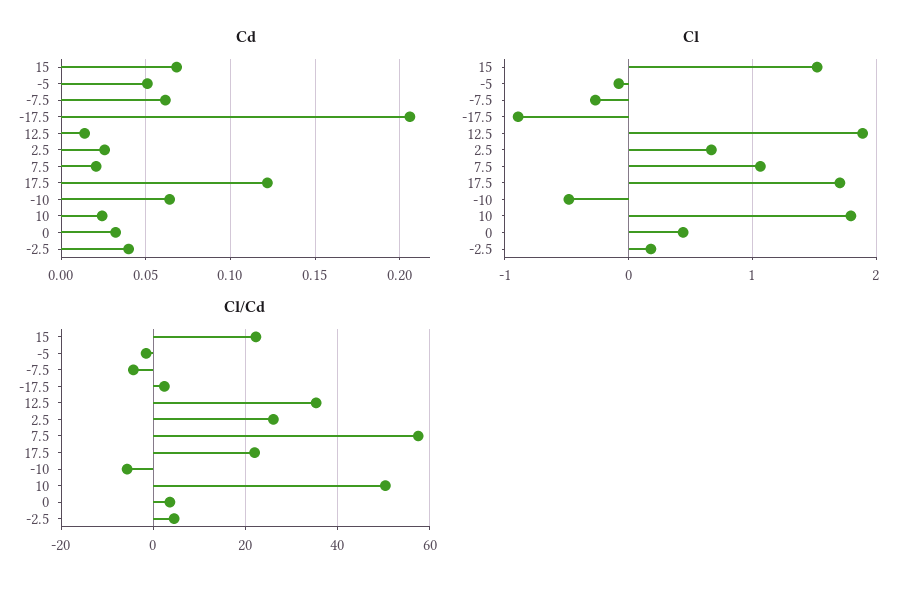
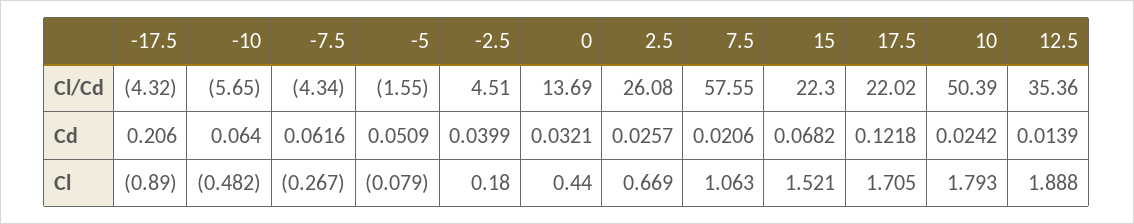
Cl/Cd, -17.5: 2 -> -4.32
Cl/Cd, 0: 4 -> 13.69

